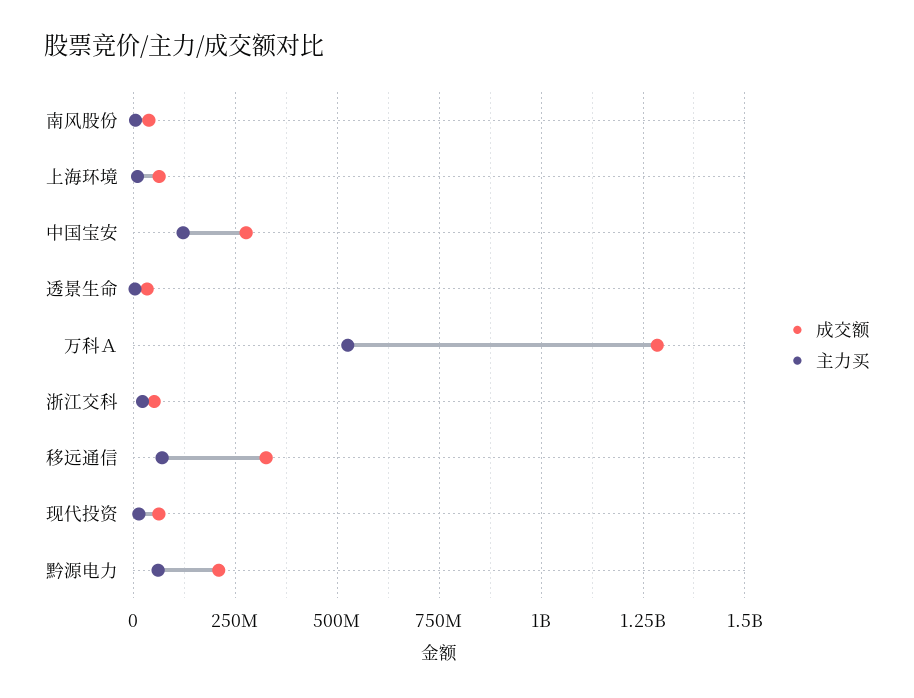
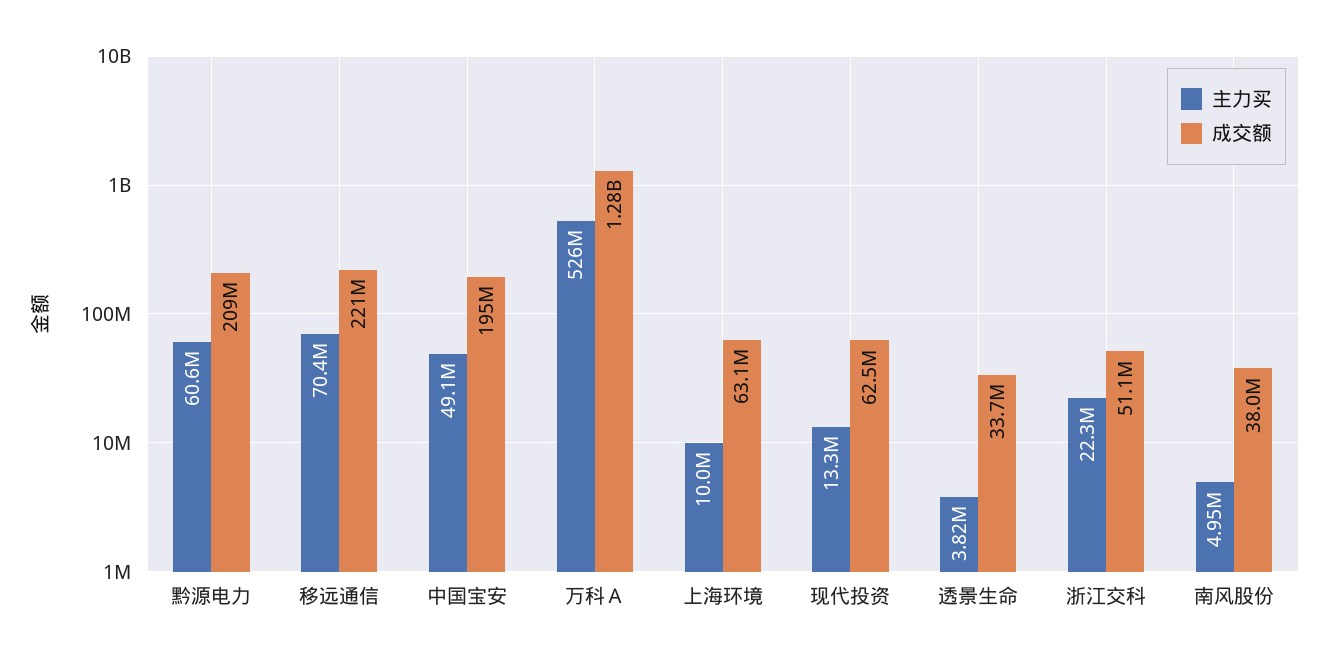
成交额, 中国宝安: 275000000 -> 195000000
主力买, 中国宝安: 125000000 -> 49100000
成交额, 移远通信: 325000000 -> 221000000

